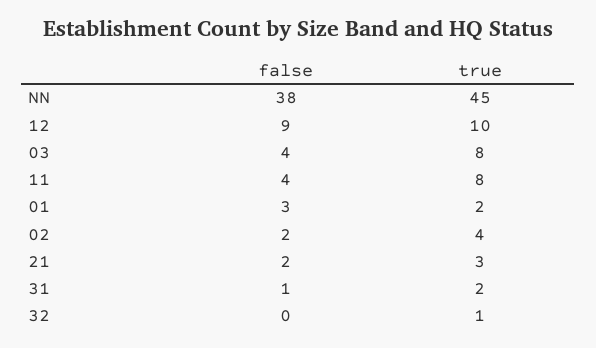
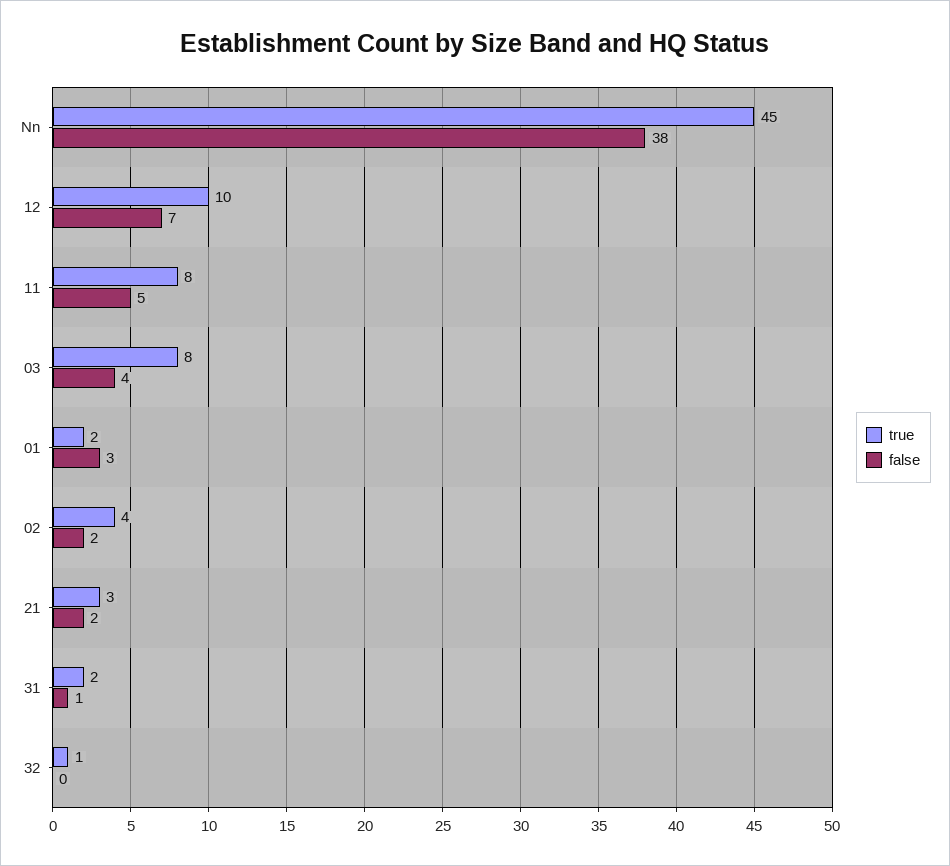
false, 12: 9 -> 7
false, 11: 4 -> 5

